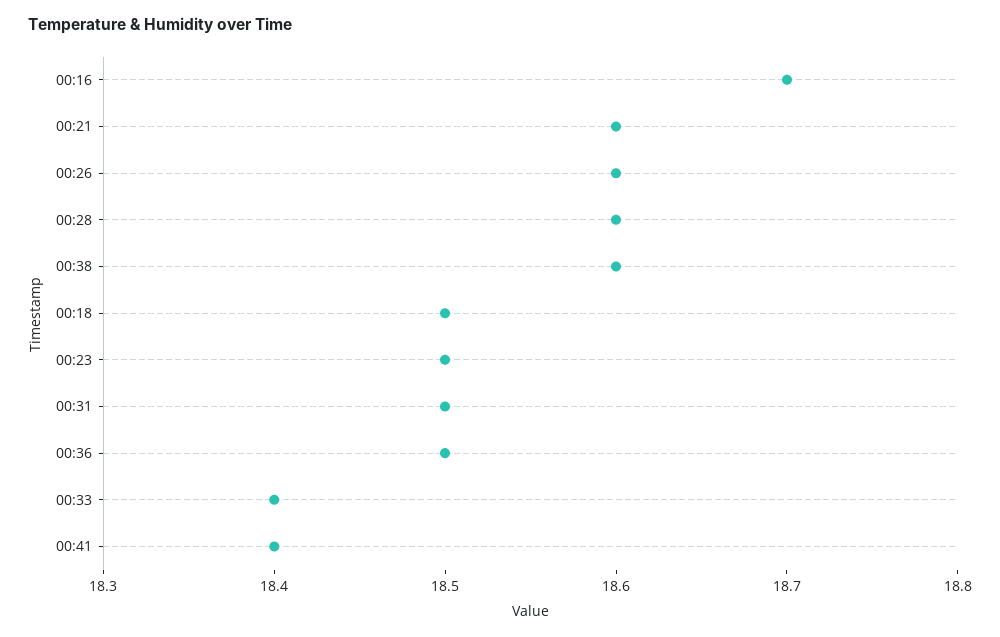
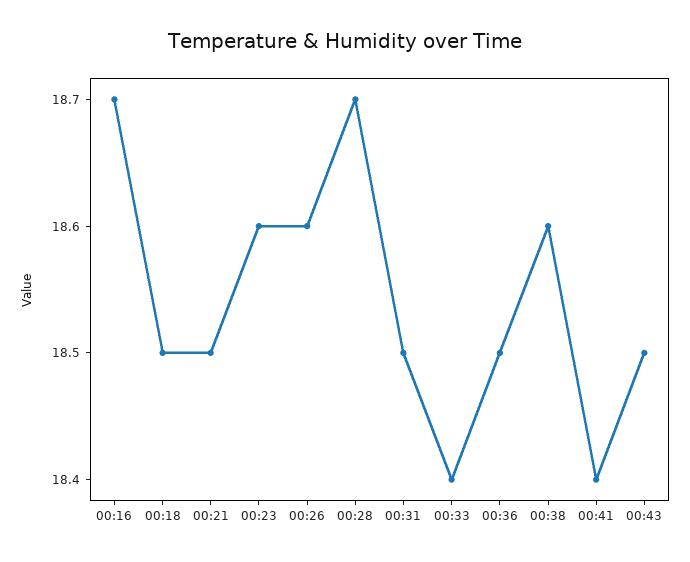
00:21: 18.6 -> 18.5
00:28: 18.6 -> 18.7
00:23: 18.5 -> 18.6
00:43: none -> 18.5

